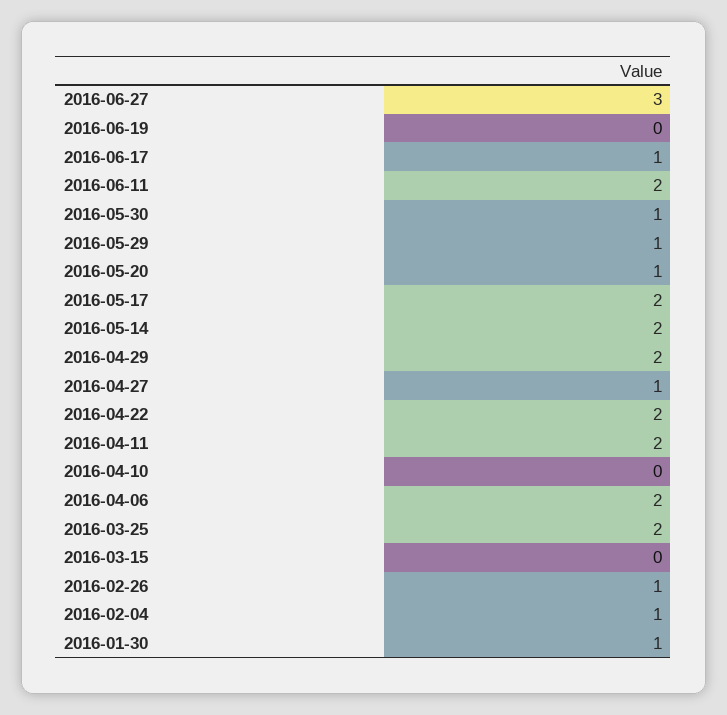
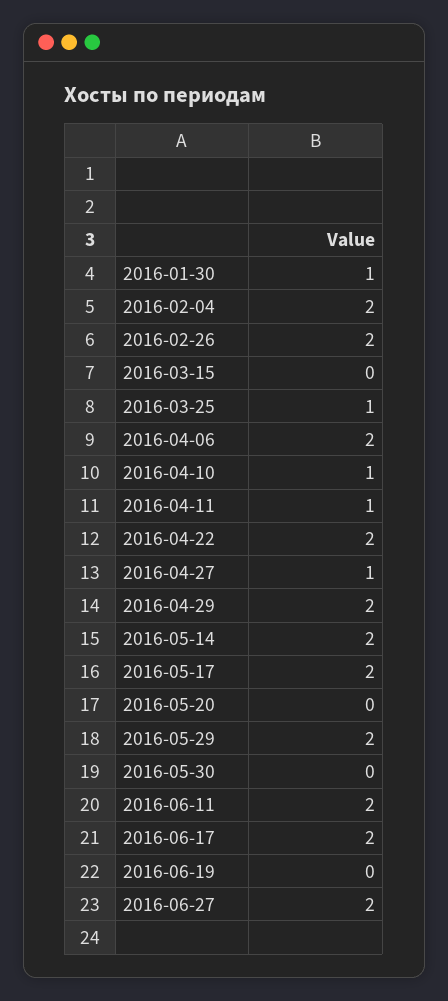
2016-06-27: 3 -> 2
2016-06-17: 1 -> 2
2016-05-30: 1 -> 0
2016-05-29: 1 -> 2
2016-05-20: 1 -> 0
2016-04-11: 2 -> 1
2016-04-10: 0 -> 1
2016-03-25: 2 -> 1
2016-02-26: 1 -> 2
2016-02-04: 1 -> 2

